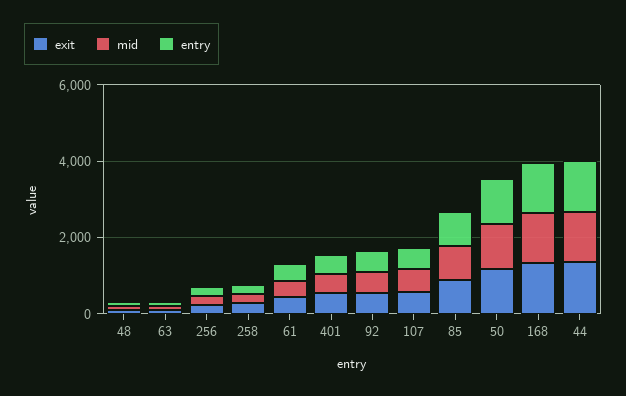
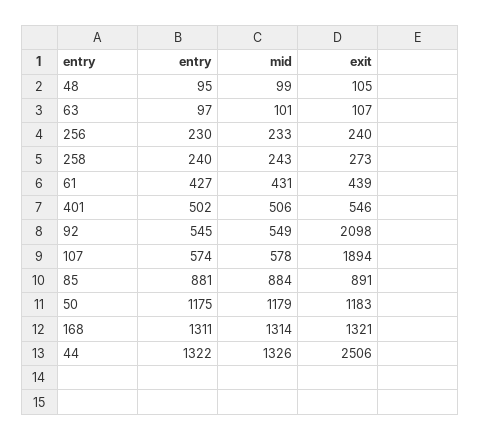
exit, 92: 500 -> 2098
exit, 107: 500 -> 1894
exit, 44: 1500 -> 2506

